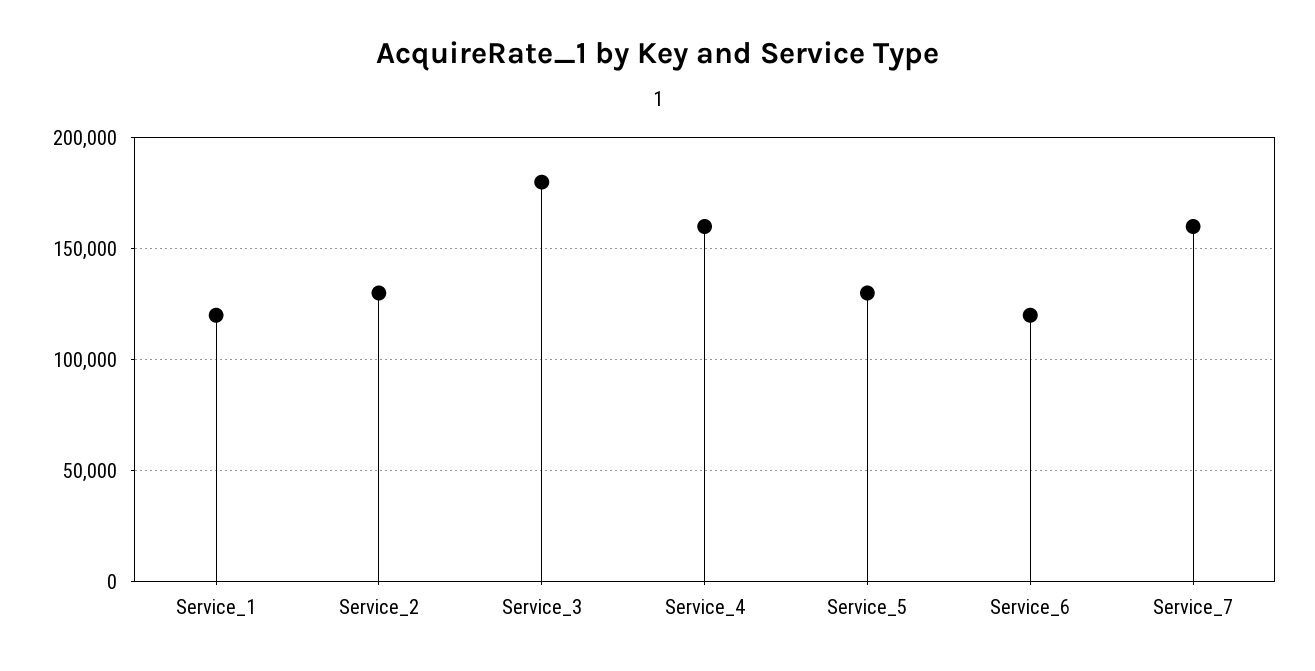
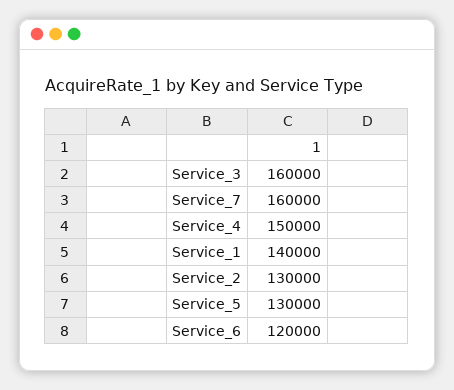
Service_1: 120000 -> 140000
Service_3: 180000 -> 160000
Service_4: 160000 -> 150000

